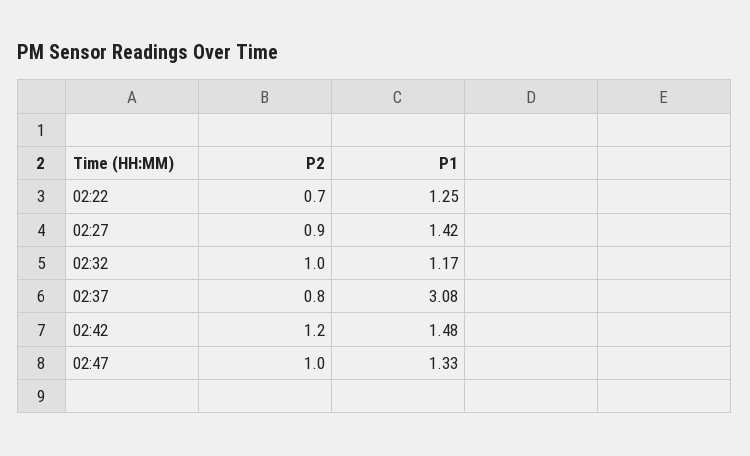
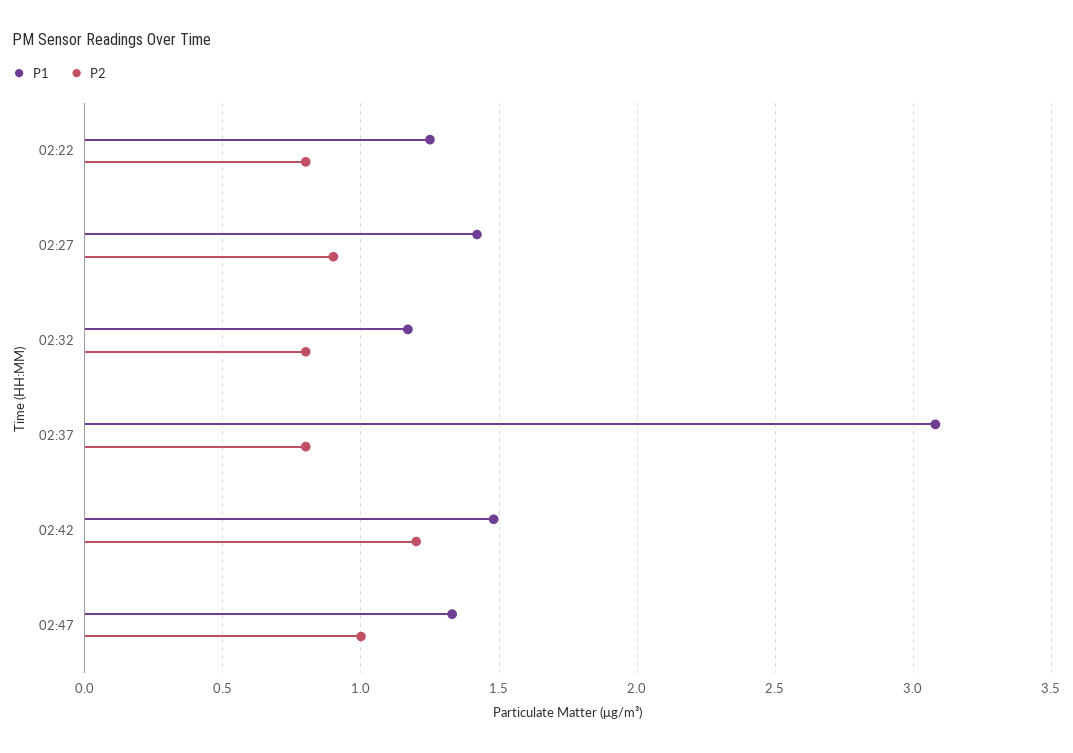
P2, 02:22: 0.7 -> 0.8
P2, 02:32: 1 -> 0.8

